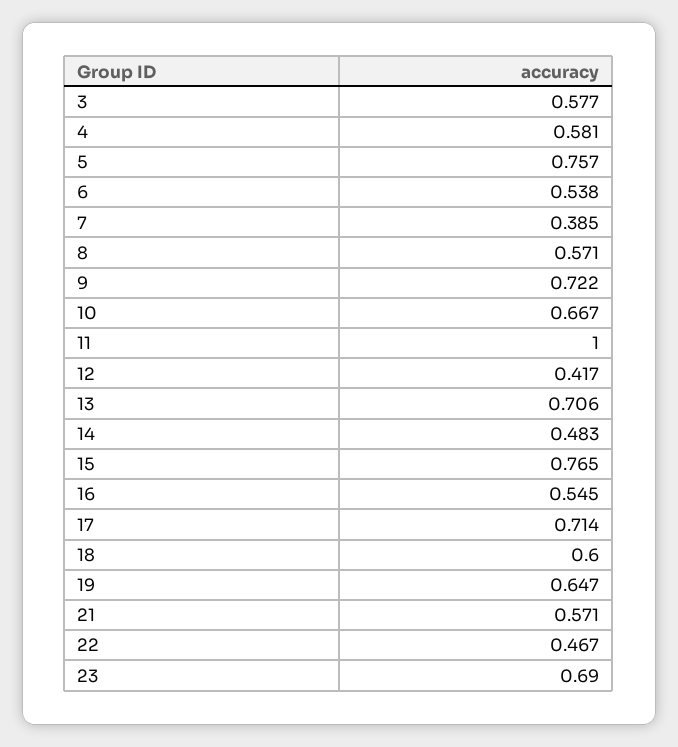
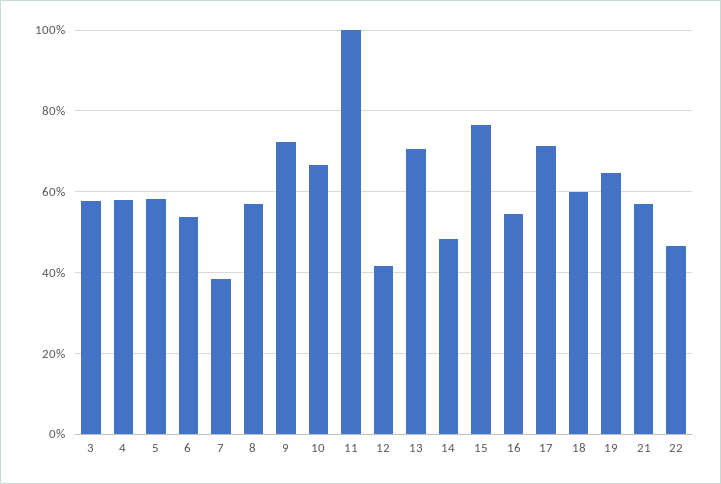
5: 0.757 -> 0.58
23: 0.69 -> none

